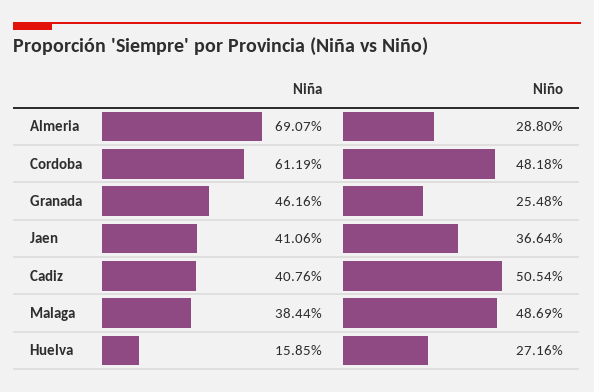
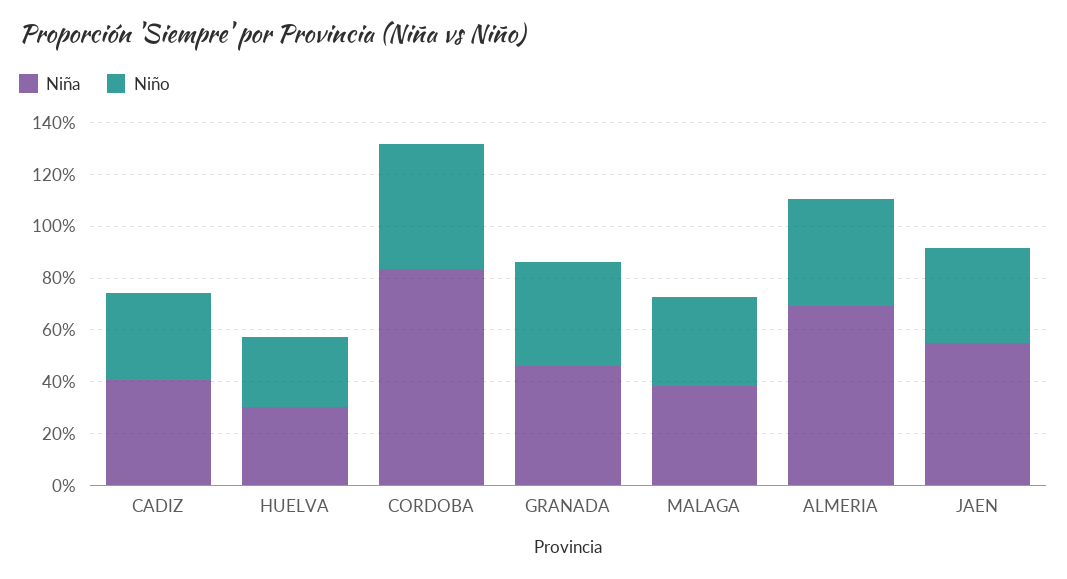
Niño, Almeria: 28.8 -> 40
Niña, Cordoba: 61.19 -> 85
Niño, Granada: 25.48 -> 40
Niña, Jaen: 41.06 -> 55
Niño, Cadiz: 50.54 -> 35
Niño, Malaga: 48.69 -> 35
Niña, Huelva: 15.85 -> 30

